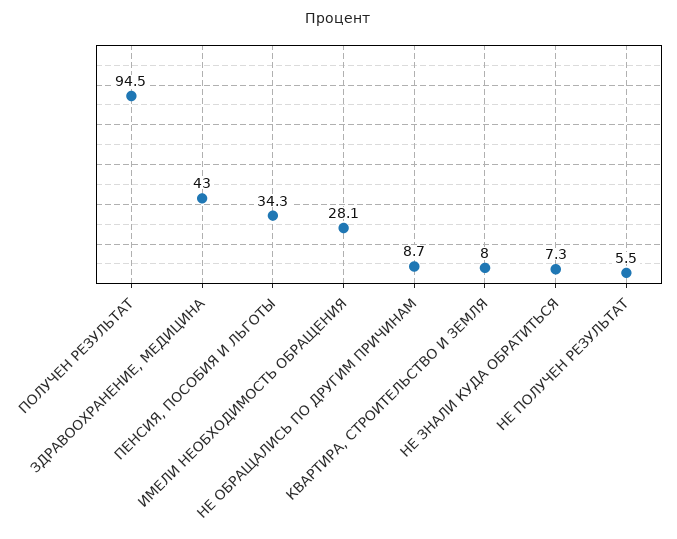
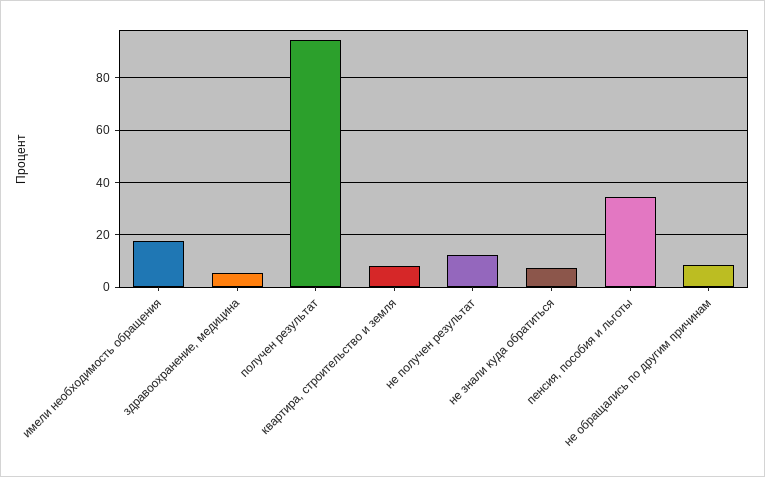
ЗДРАВООХРАНЕНИЕ, МЕДИЦИНА: 43 -> 5
ИМЕЛИ НЕОБХОДИМОСТЬ ОБРАЩЕНИЯ: 28.1 -> 17.5
НЕ ПОЛУЧЕН РЕЗУЛЬТАТ: 5.5 -> 12.5

